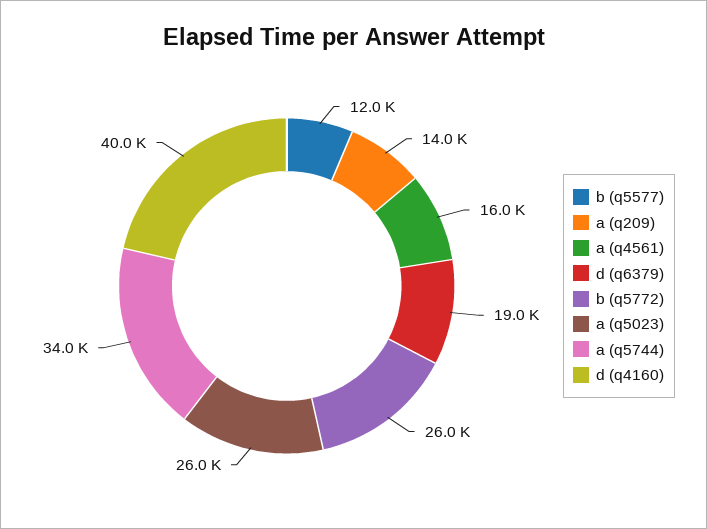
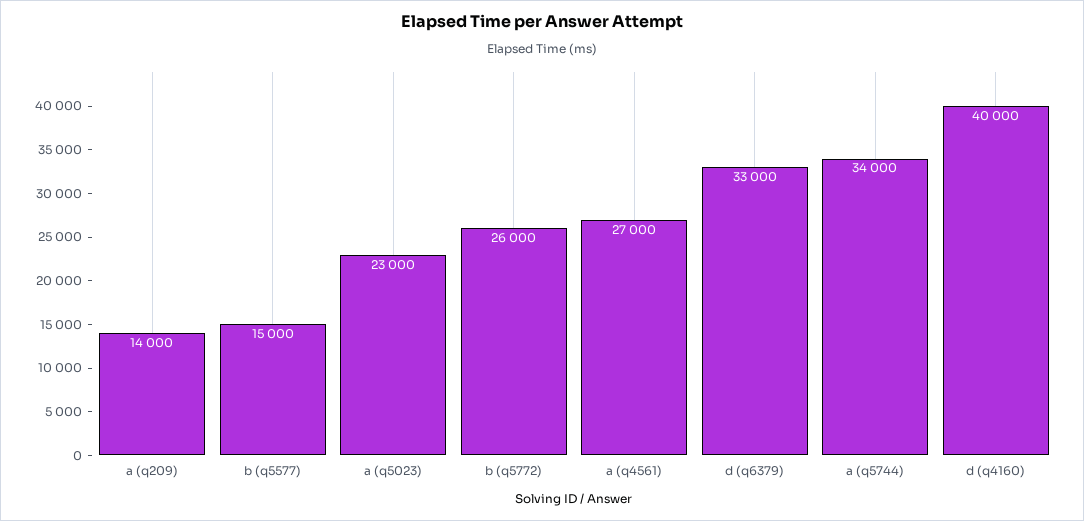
b (q5577): 12000 -> 15000
a (q4561): 16000 -> 27000
d (q6379): 19000 -> 33000
a (q5023): 26000 -> 23000

